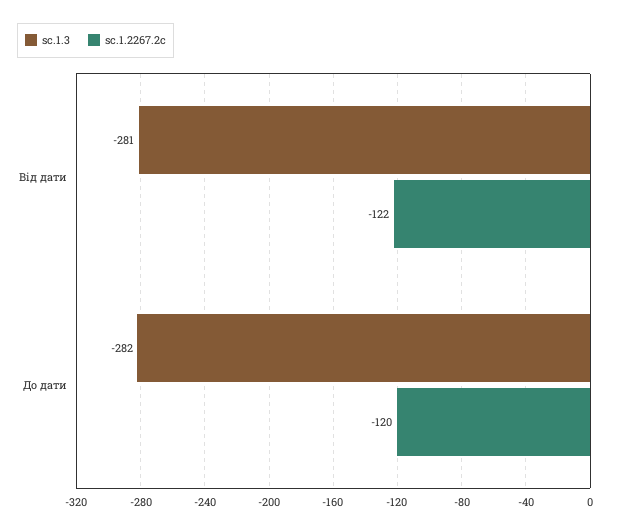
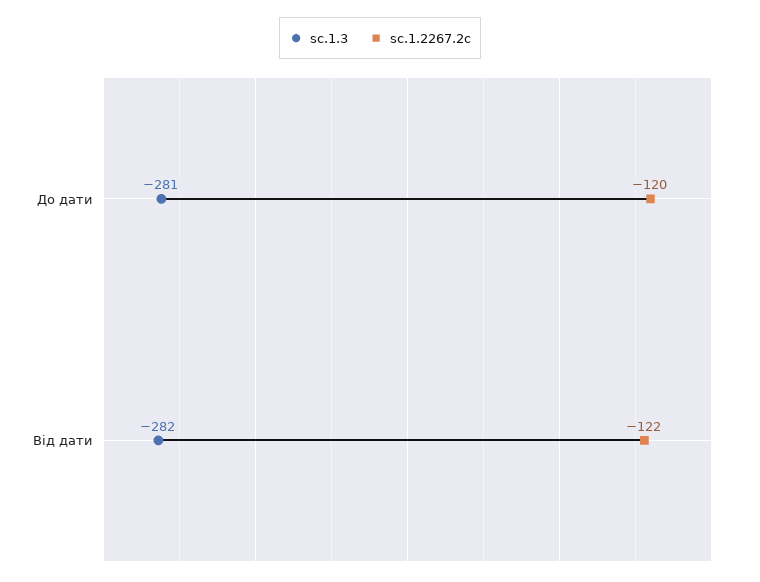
sc.1.3, Від дати: -281 -> -282
sc.1.3, До дати: -282 -> -281

